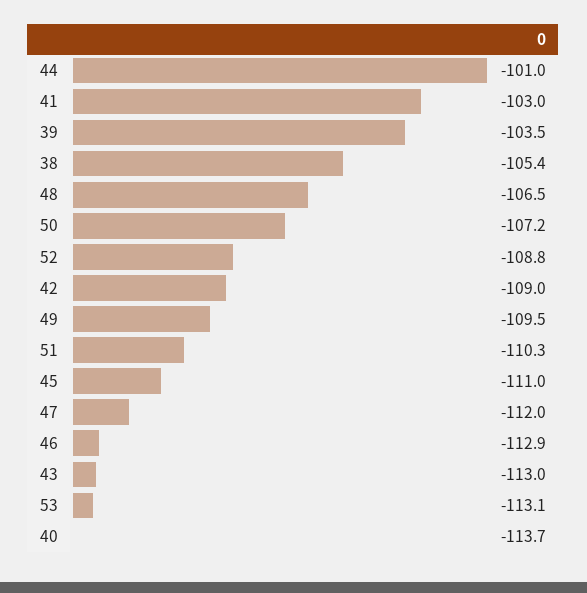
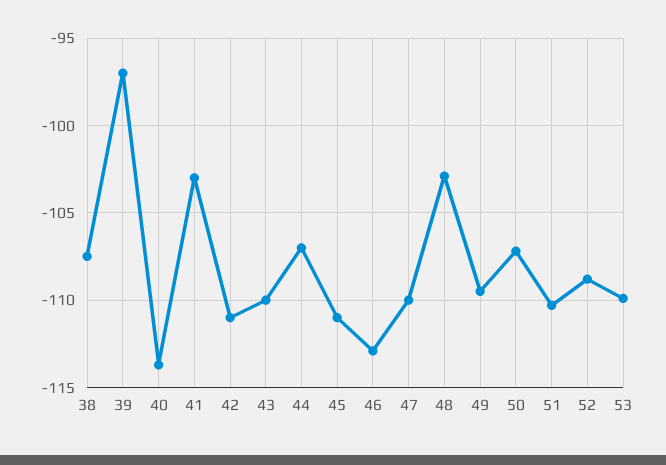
44: -101 -> -107
39: -103.5 -> -97
38: -105.4 -> -107.5
48: -106.5 -> -103
42: -109 -> -111
47: -112 -> -110
43: -113 -> -110
53: -113.1 -> -110

